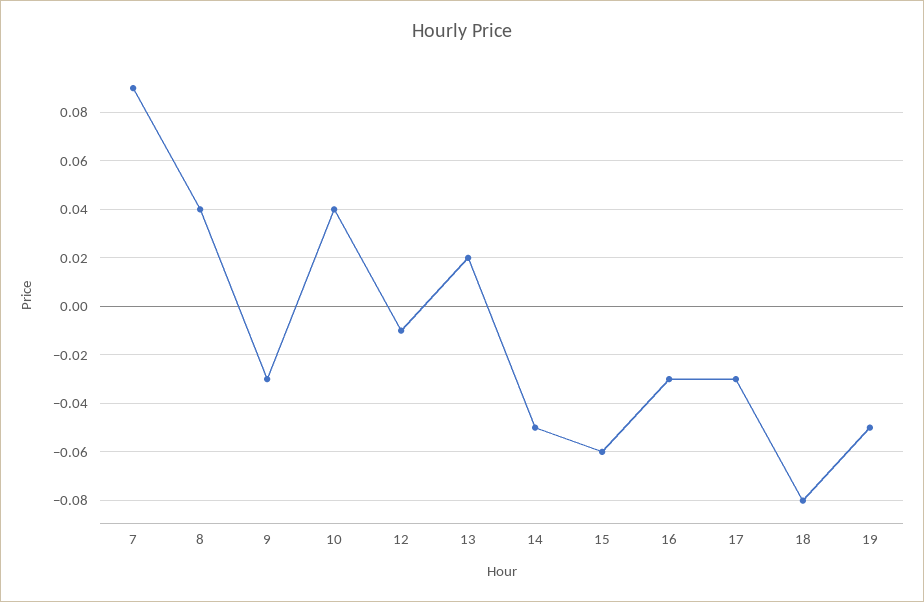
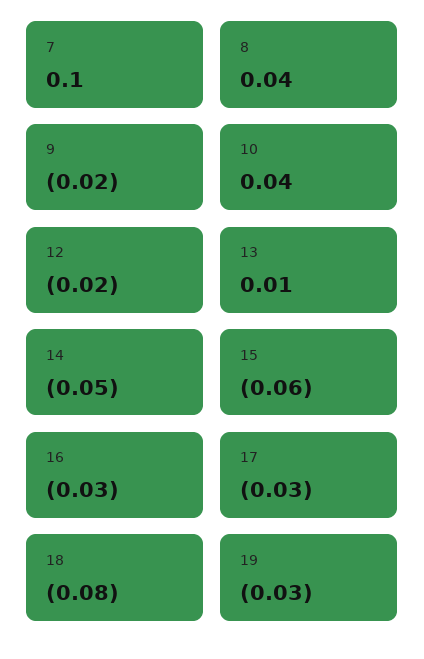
7: 0.09 -> 0.1
9: -0.03 -> -0.02
12: -0.01 -> -0.02
13: 0.02 -> 0.01
19: -0.05 -> -0.03

